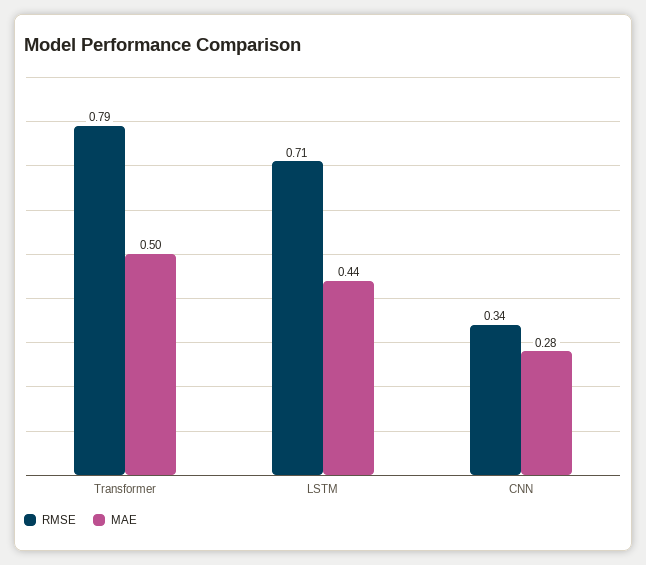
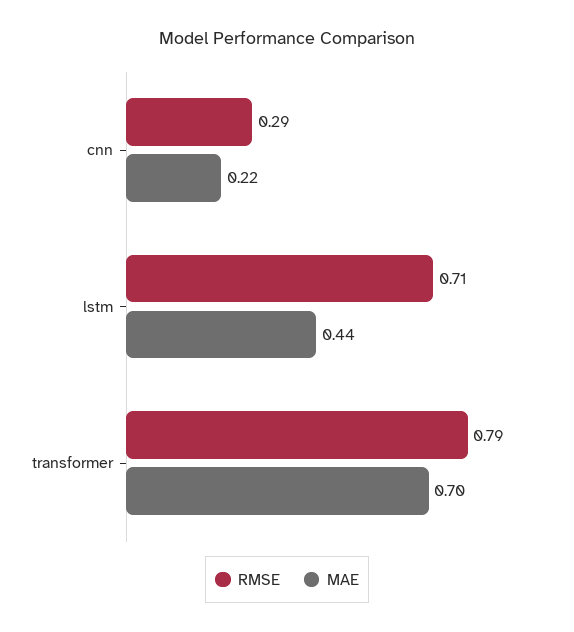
MAE, Transformer: 0.5 -> 0.7
RMSE, CNN: 0.34 -> 0.29
MAE, CNN: 0.28 -> 0.22

